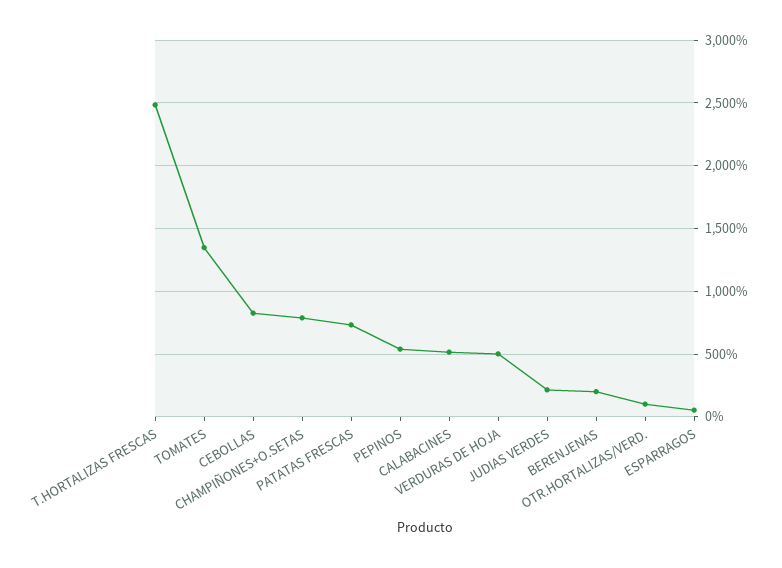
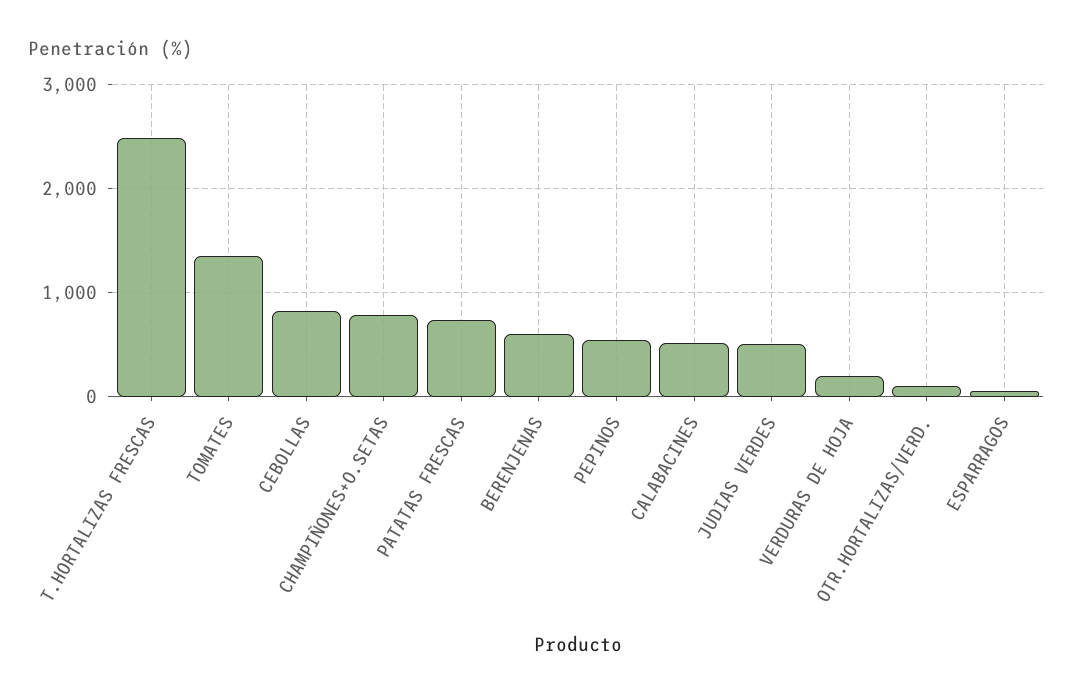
VERDURAS DE HOJA: 500 -> 200
JUDIAS VERDES: 200 -> 500
BERENJENAS: 200 -> 600

